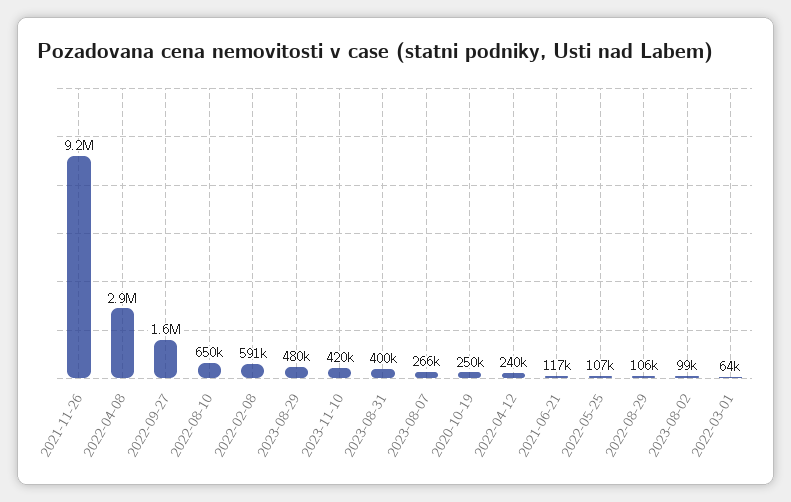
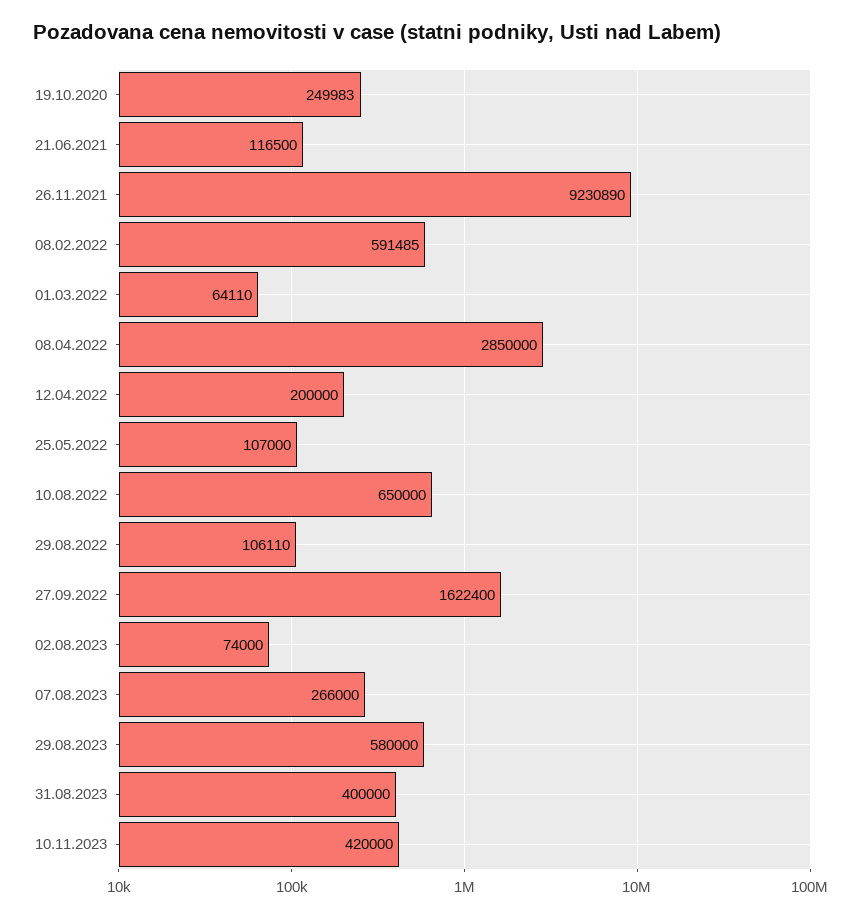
2023-08-29: 480000 -> 580000
2022-04-12: 240000 -> 200000
2023-08-02: 99000 -> 74000

